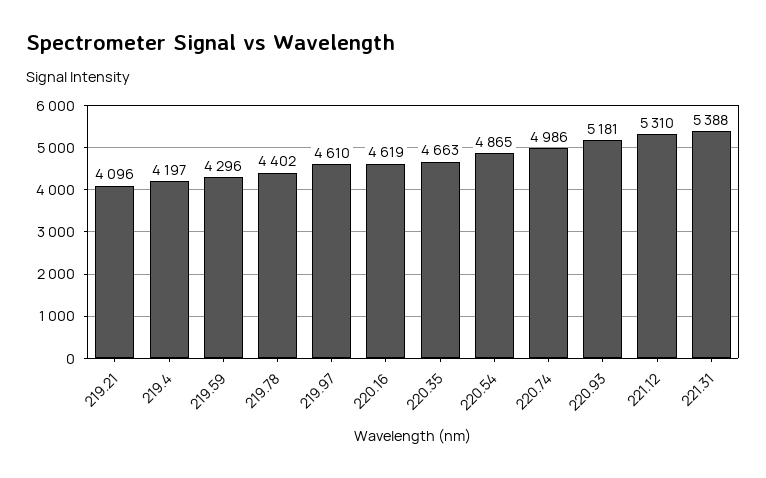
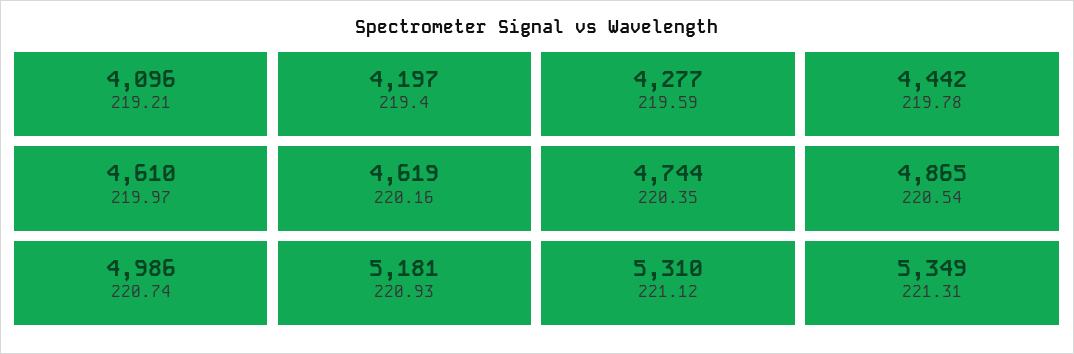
219.59: 4296 -> 4277
219.78: 4402 -> 4442
220.35: 4663 -> 4744
221.31: 5388 -> 5349

